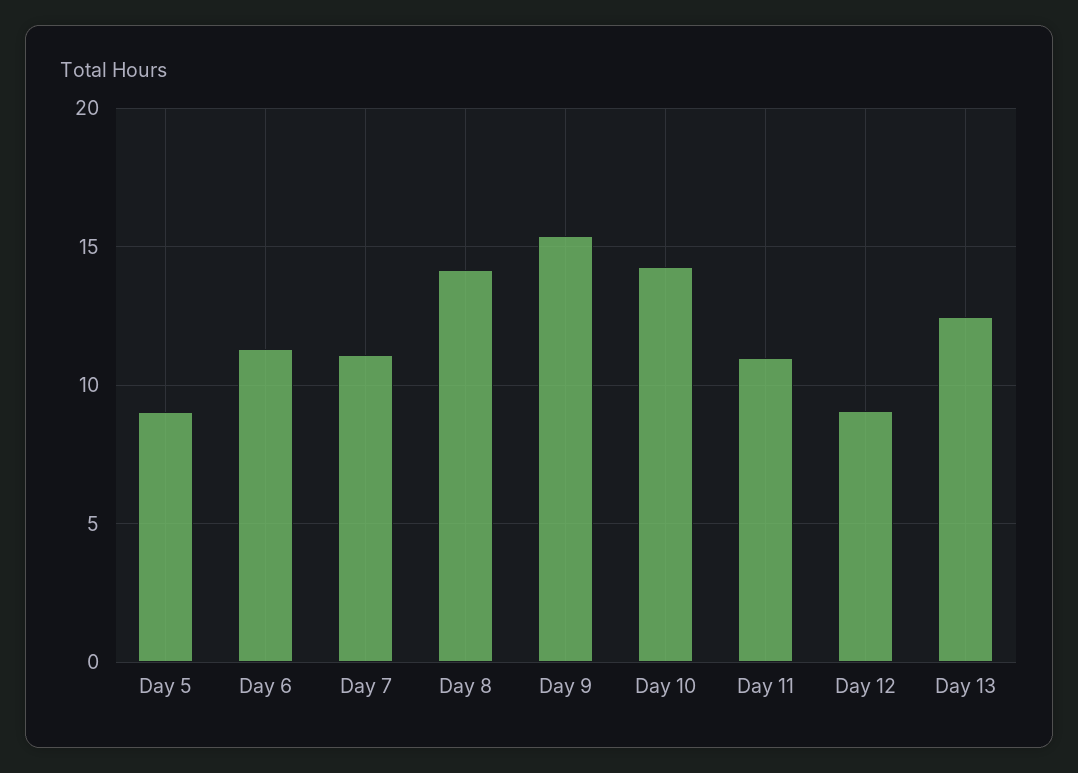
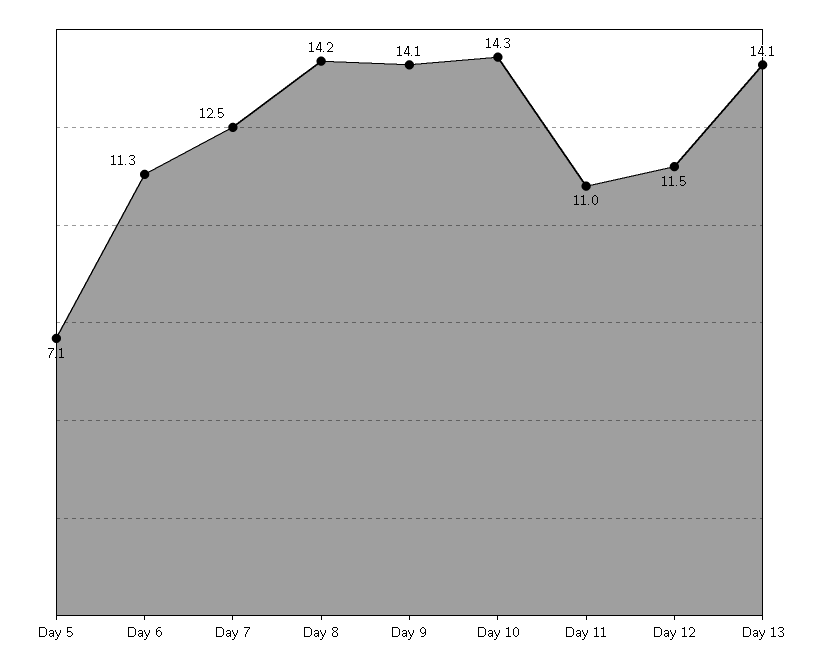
Day 5: 9 -> 7.1
Day 7: 11 -> 12.5
Day 9: 15.5 -> 14.1
Day 12: 9 -> 11.5
Day 13: 12.5 -> 14.1

